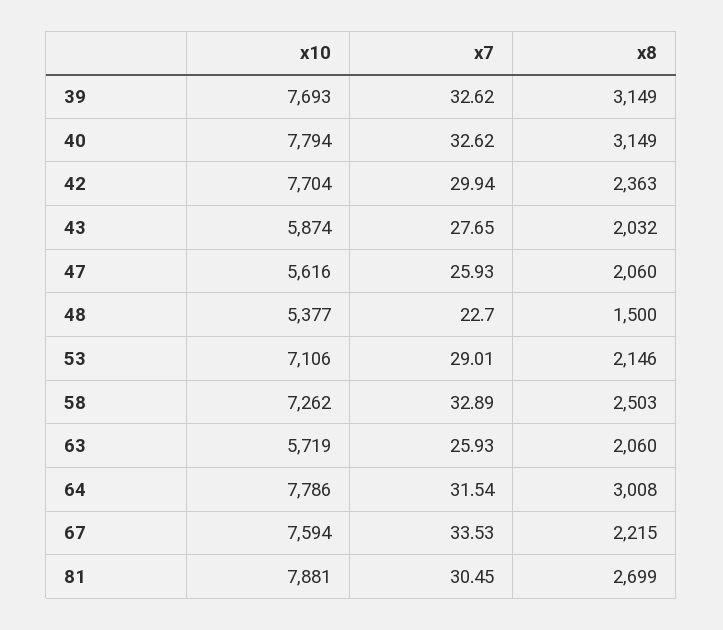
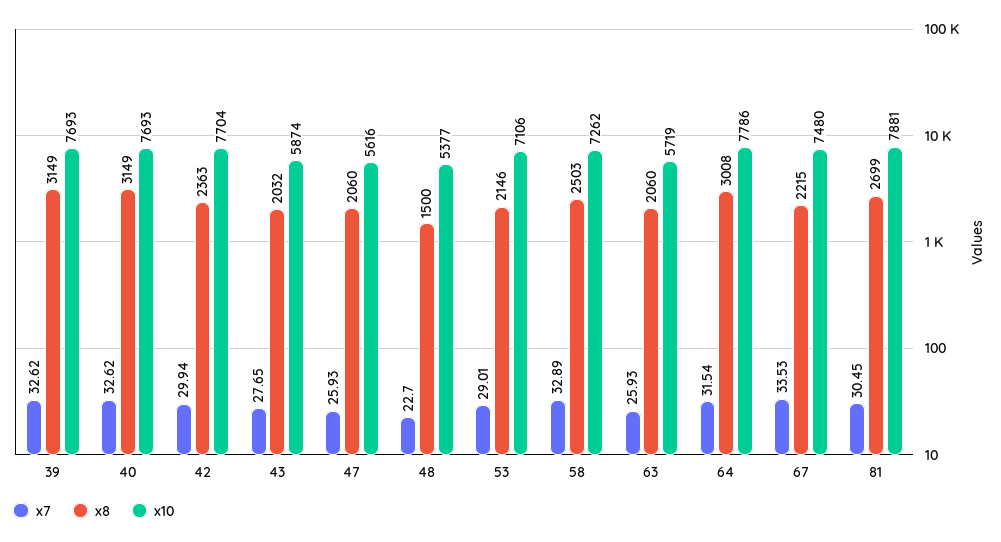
x10, 40: 7794 -> 7693
x10, 67: 7594 -> 7480

